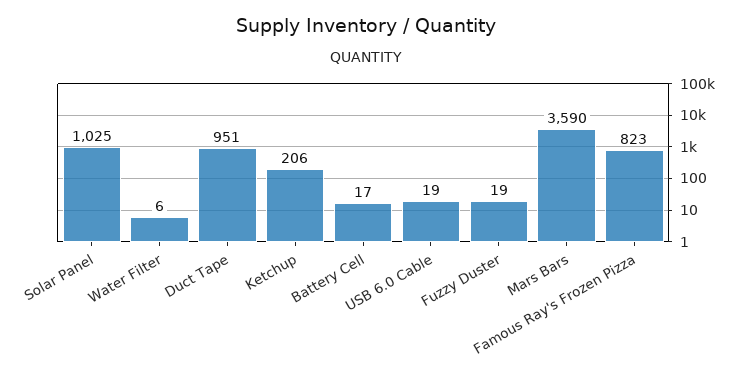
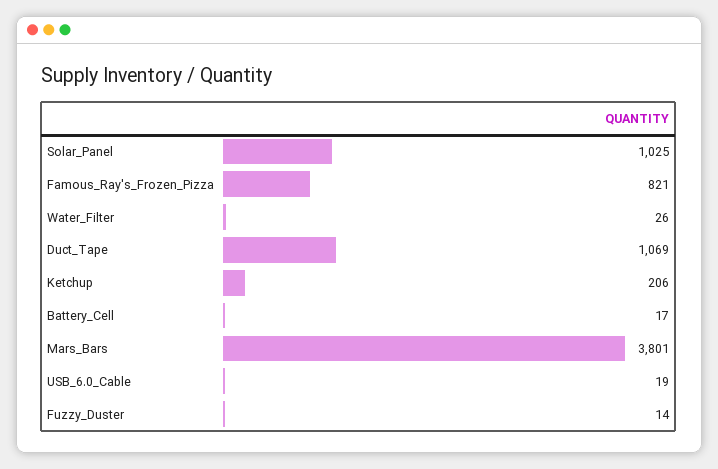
Water Filter: 6 -> 26
Duct Tape: 951 -> 1069
Fuzzy Duster: 19 -> 14
Mars Bars: 3590 -> 3801
Famous Ray's Frozen Pizza: 823 -> 821

